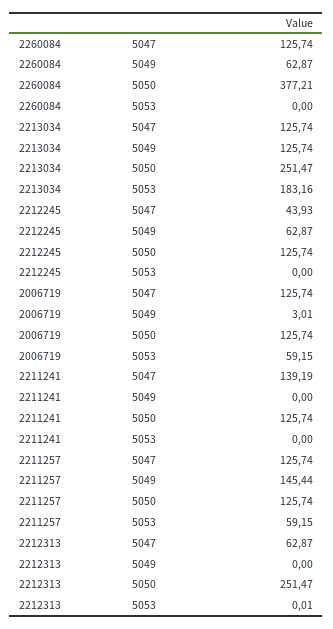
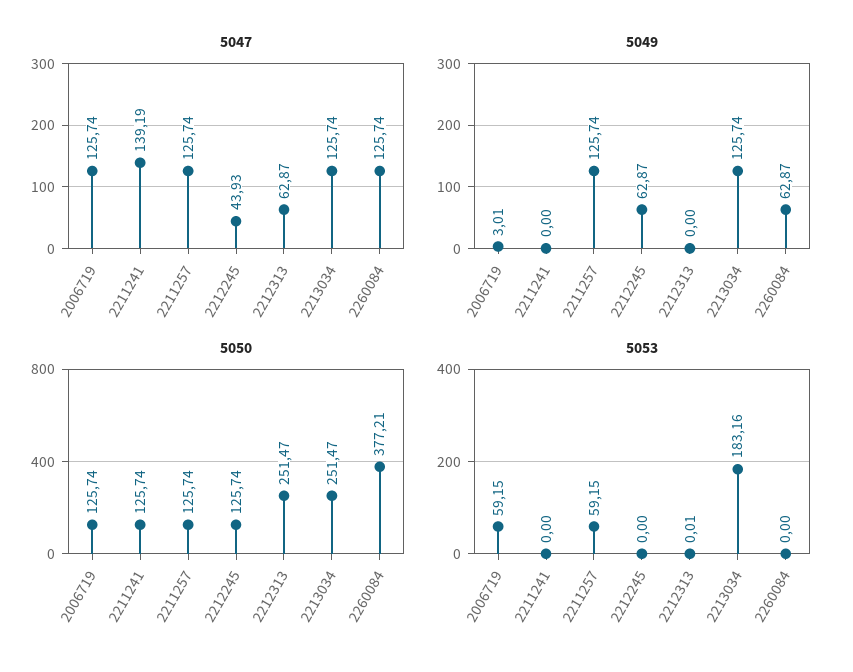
5049, 2211257: 145.44 -> 125.74

